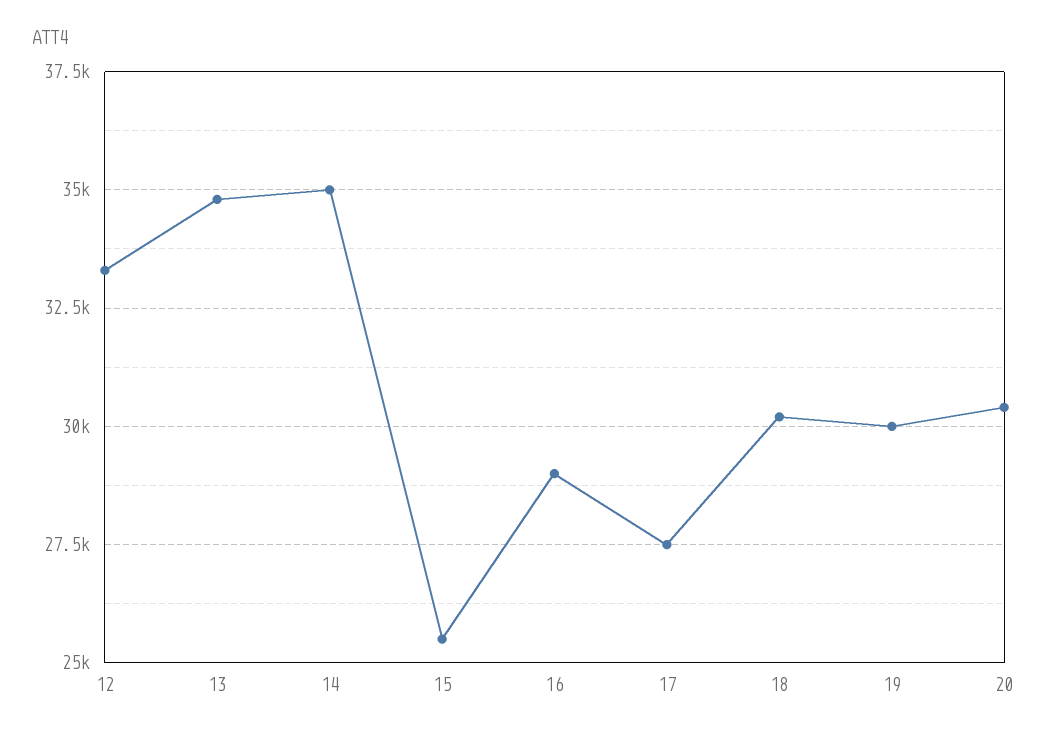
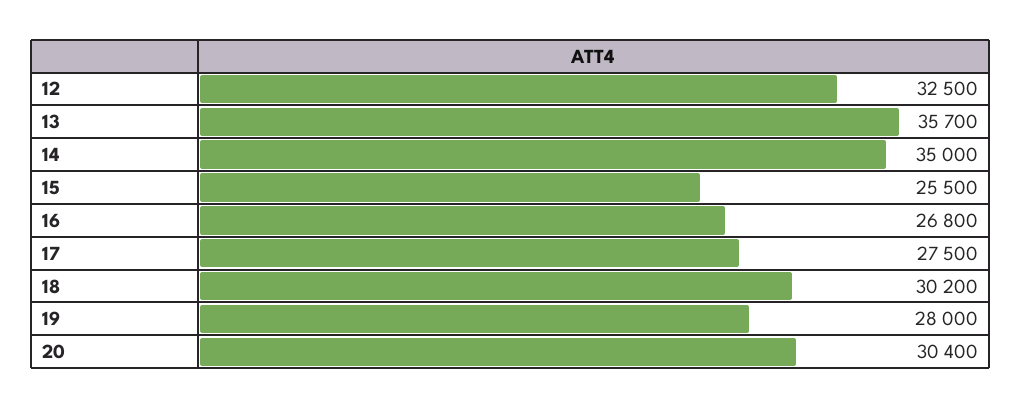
12: 33250 -> 32500
13: 34750 -> 35700
16: 29000 -> 26800
19: 30000 -> 28000

